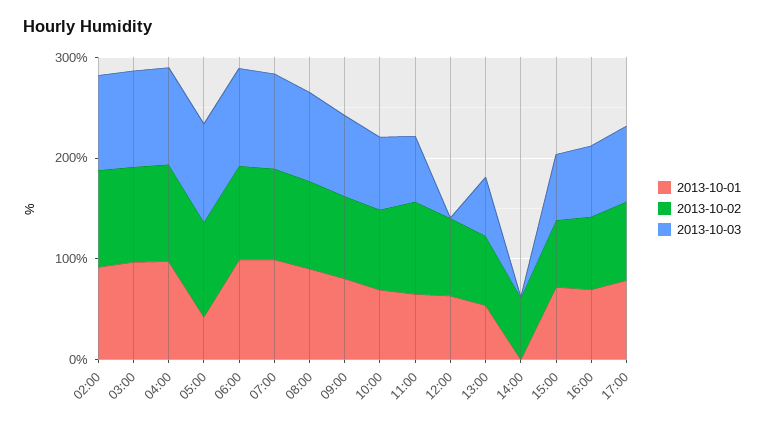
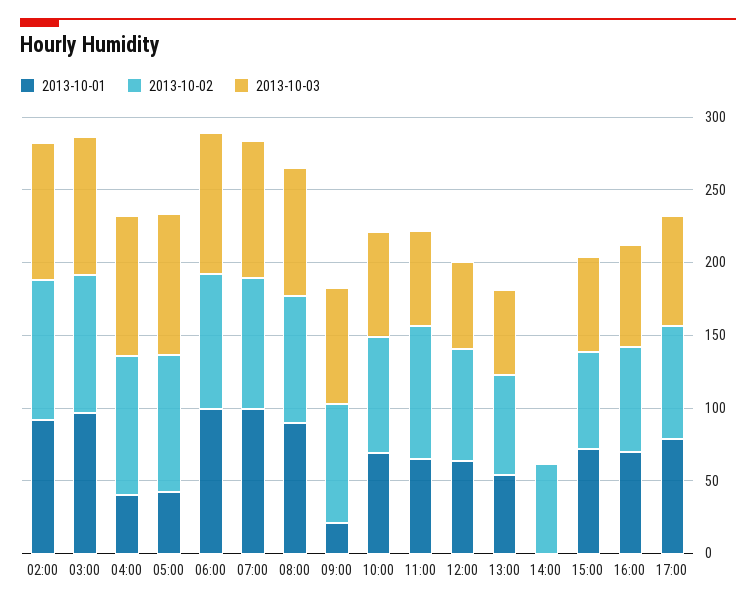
2013-10-01, 04:00: 100 -> 40
2013-10-01, 09:00: 80 -> 20
2013-10-03, 12:00: 0 -> 60

